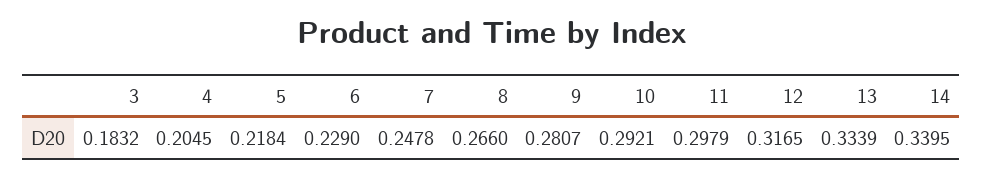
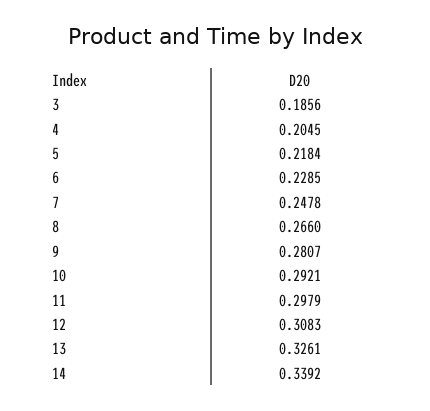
3: 0.1832 -> 0.1856
6: 0.229 -> 0.2285
12: 0.3165 -> 0.3083
13: 0.3339 -> 0.3261
14: 0.3395 -> 0.3392

